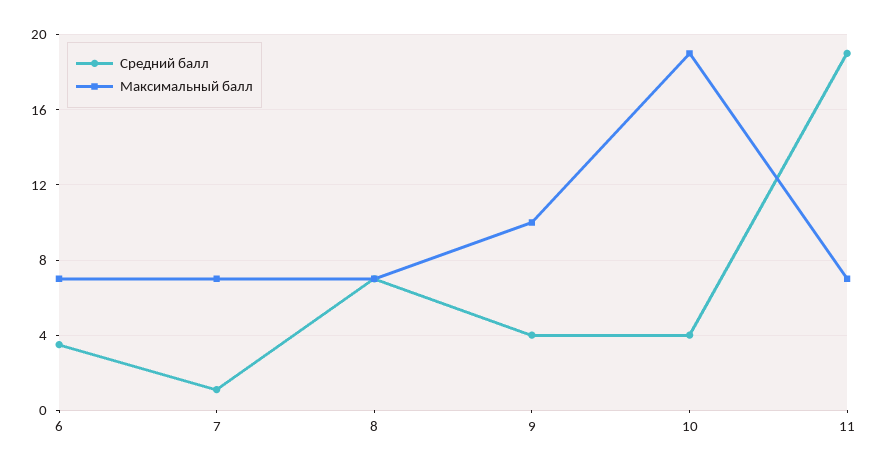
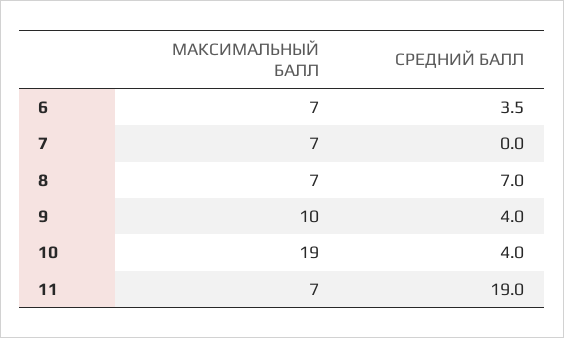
Средний балл, 7: 1 -> 0

